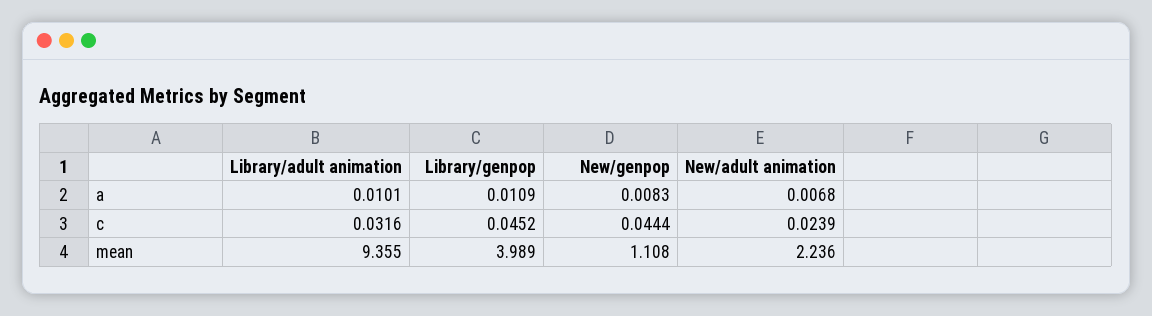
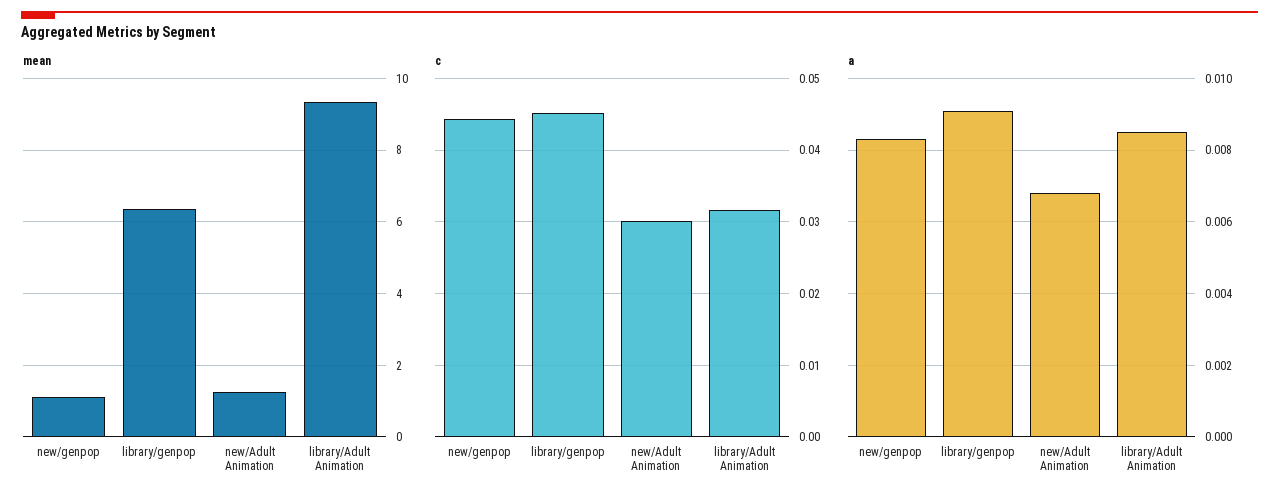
a, Library/adult animation: 0.0101 -> 0.0085
a, Library/genpop: 0.0109 -> 0.009
c, New/adult animation: 0.0239 -> 0.03
mean, Library/genpop: 3.989 -> 6.4
mean, New/adult animation: 2.236 -> 1.2

